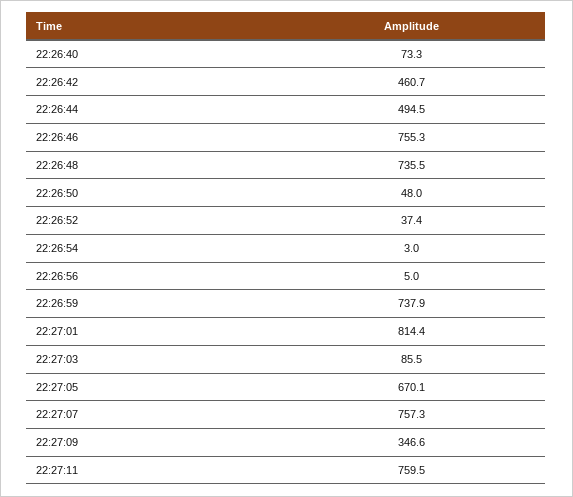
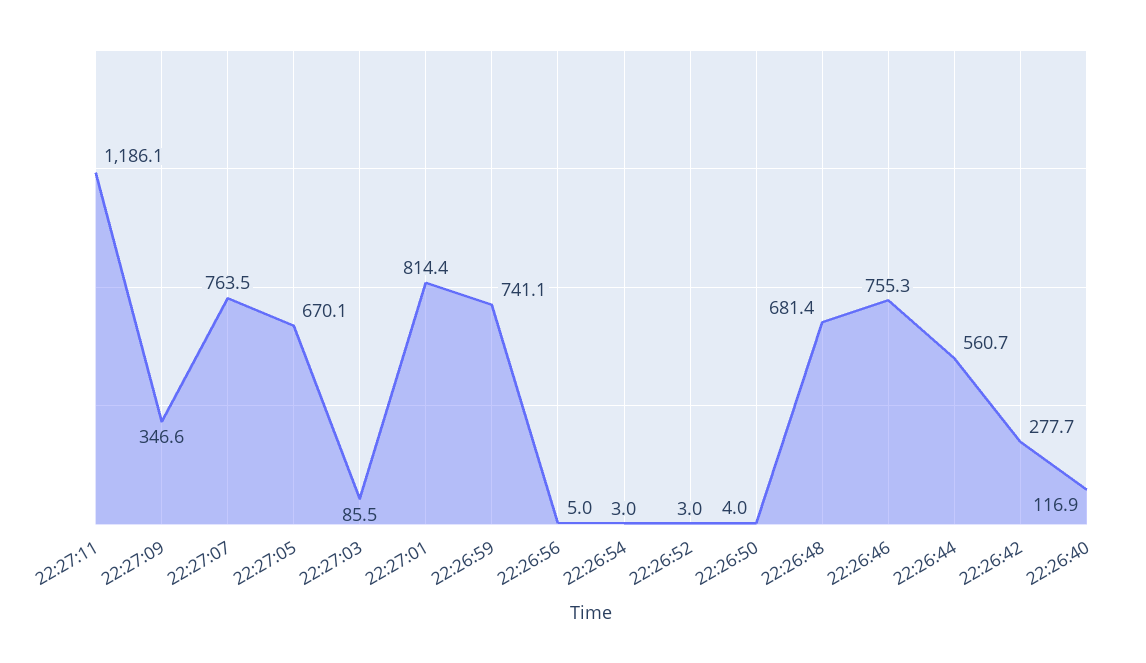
22:26:40: 73.3 -> 116.9
22:26:42: 460.7 -> 277.7
22:26:44: 494.5 -> 560.7
22:26:48: 735.5 -> 681.4
22:26:50: 48 -> 4
22:26:52: 37.4 -> 3
22:26:59: 737.9 -> 741.1
22:27:07: 757.3 -> 763.5
22:27:11: 759.5 -> 1186.1

